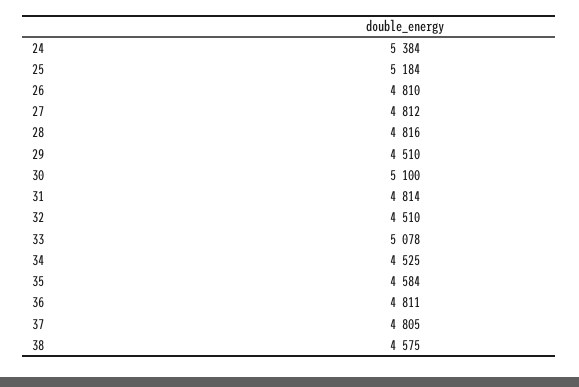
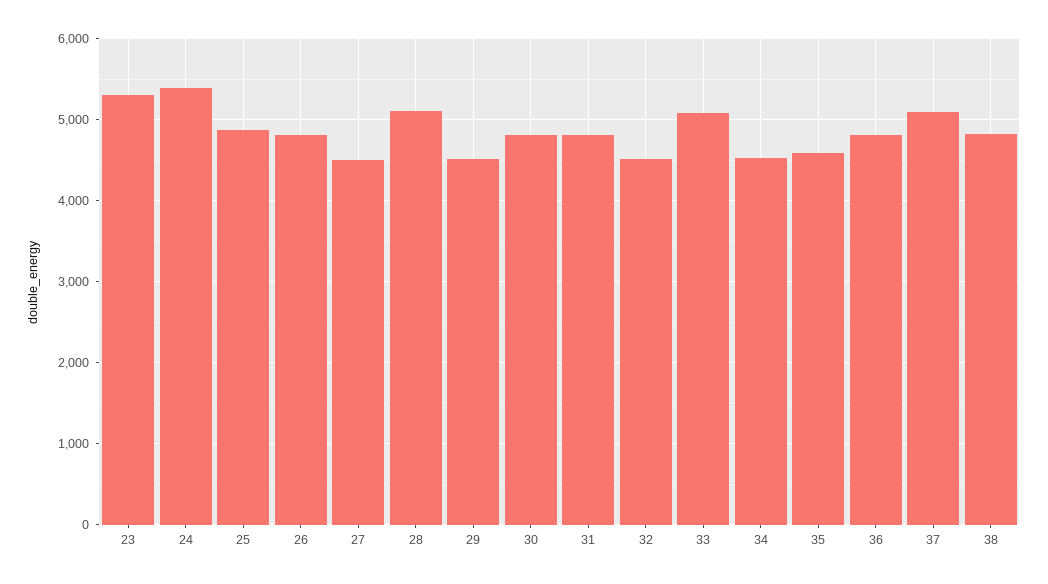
25: 5184 -> 4900
27: 4812 -> 4500
28: 4816 -> 5100
30: 5100 -> 4800
37: 4805 -> 5100
38: 4575 -> 4800
23: none -> 5300

